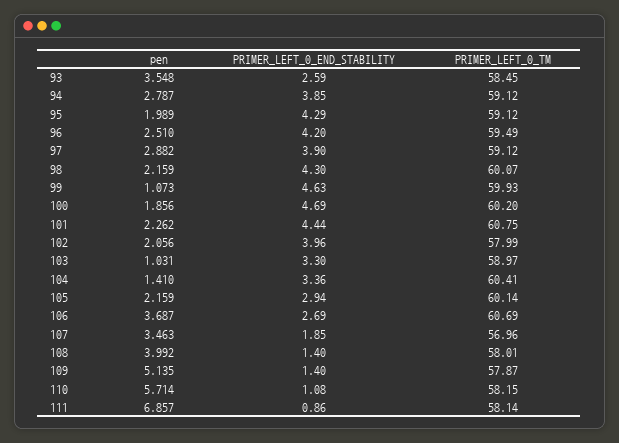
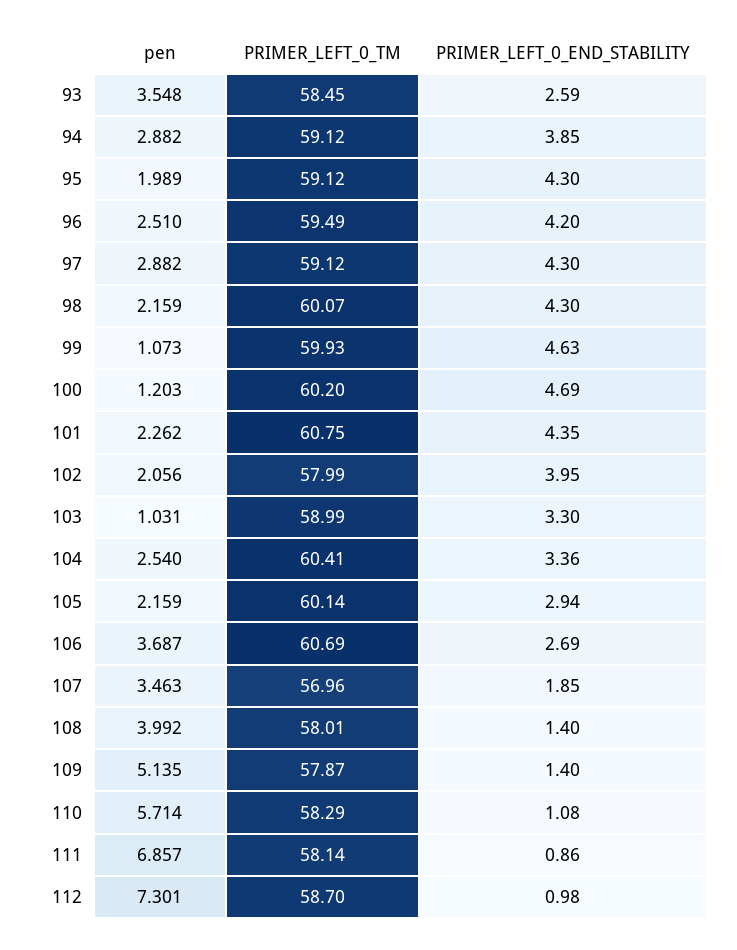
pen, 94: 2.787 -> 2.882
PRIMER_LEFT_0_END_STABILITY, 95: 4.29 -> 4.3
PRIMER_LEFT_0_END_STABILITY, 97: 3.9 -> 4.3
pen, 100: 1.856 -> 1.203
PRIMER_LEFT_0_END_STABILITY, 101: 4.44 -> 4.35
PRIMER_LEFT_0_END_STABILITY, 102: 3.96 -> 3.95
PRIMER_LEFT_0_TM, 103: 58.97 -> 58.99
pen, 104: 1.41 -> 2.54
PRIMER_LEFT_0_TM, 110: 58.15 -> 58.29
pen, 112: none -> 7.301
PRIMER_LEFT_0_TM, 112: none -> 58.7
PRIMER_LEFT_0_END_STABILITY, 112: none -> 0.98

